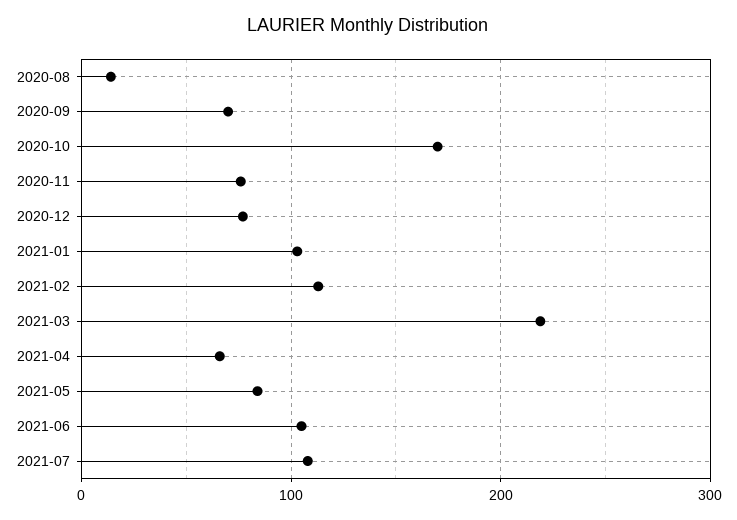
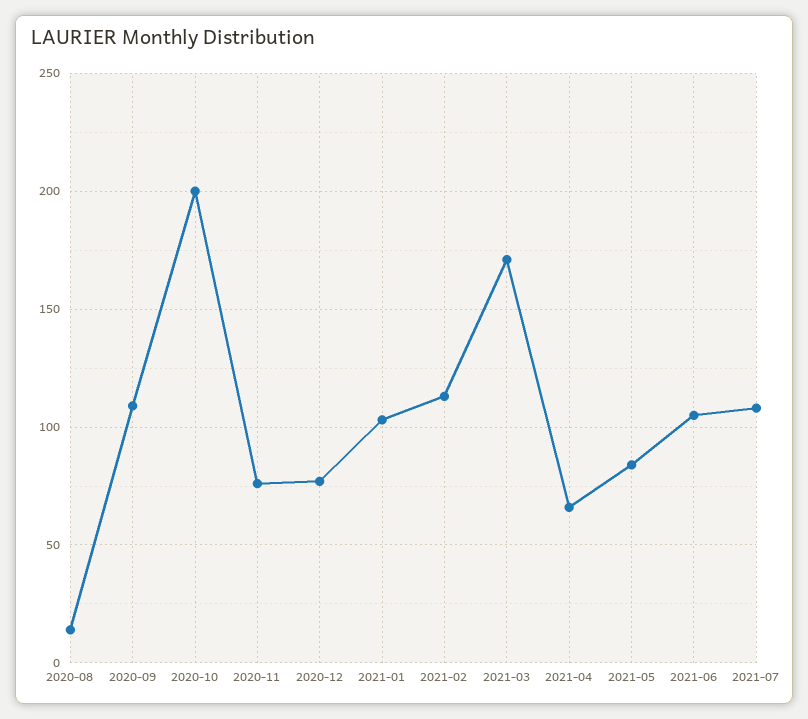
2020-09: 70 -> 110
2020-10: 170 -> 200
2021-03: 220 -> 170

